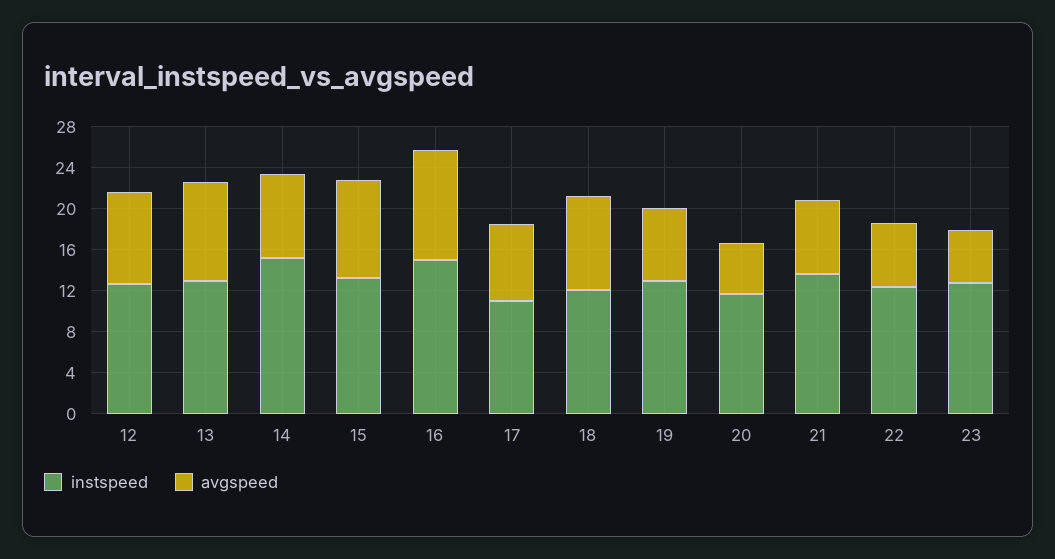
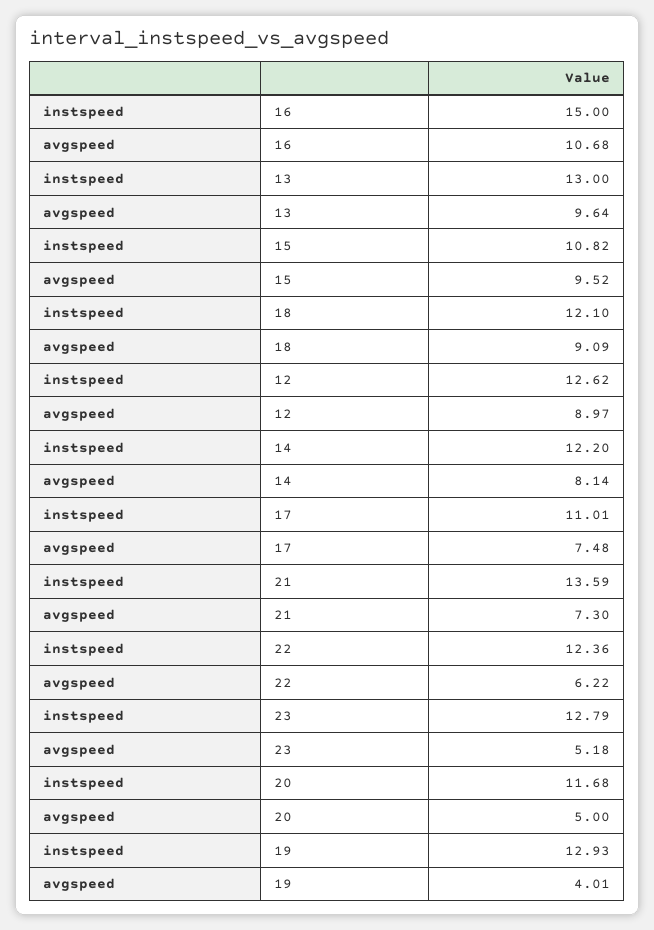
instspeed, 14: 15 -> 12.2
instspeed, 15: 13 -> 10.82
avgspeed, 19: 7 -> 4.01

